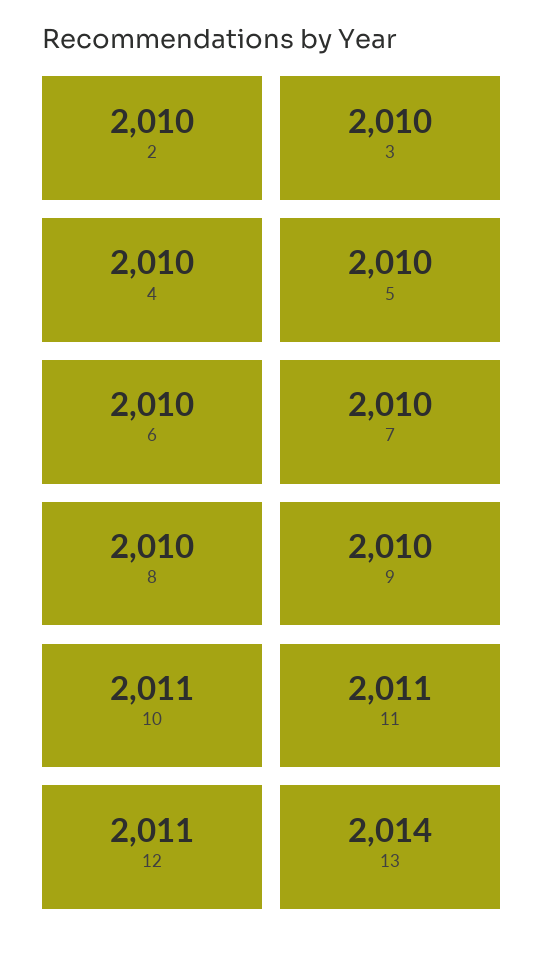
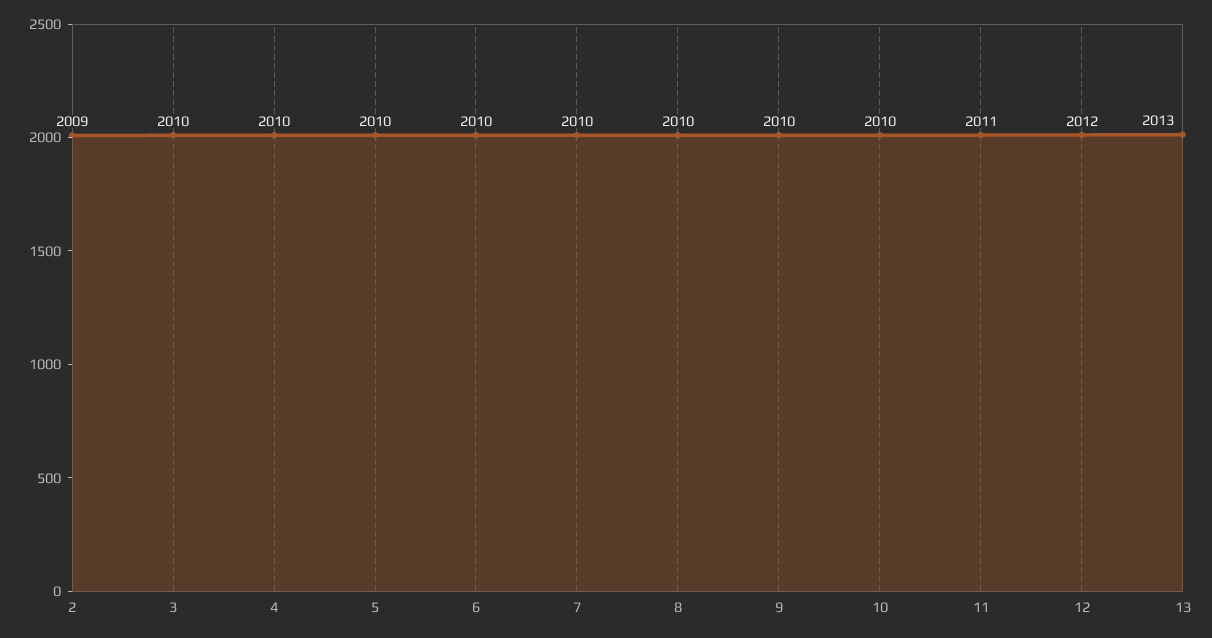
2: 2010 -> 2009
10: 2011 -> 2010
12: 2011 -> 2012
13: 2014 -> 2013

